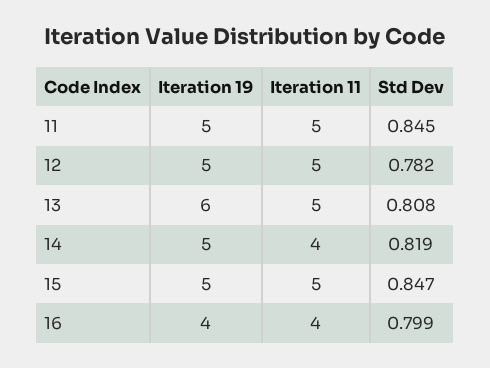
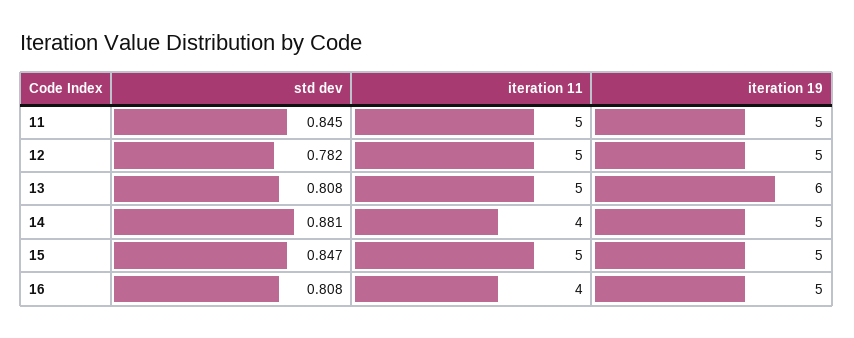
Std Dev, 14: 0.819 -> 0.881
Iteration 19, 16: 4 -> 5
Std Dev, 16: 0.799 -> 0.808

